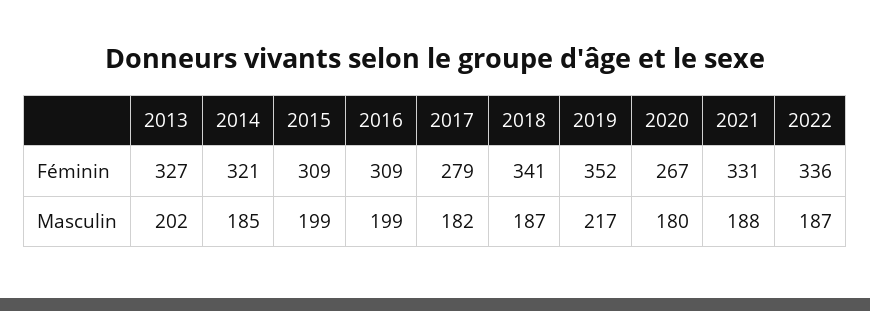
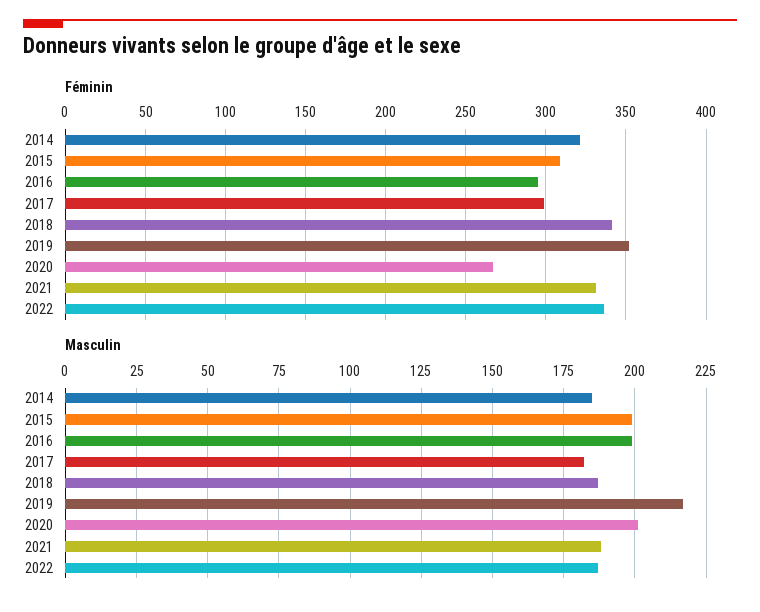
Féminin, 2013: 327 -> none
Féminin, 2016: 309 -> 295
Féminin, 2017: 279 -> 300
Masculin, 2013: 202 -> none
Masculin, 2020: 180 -> 200

